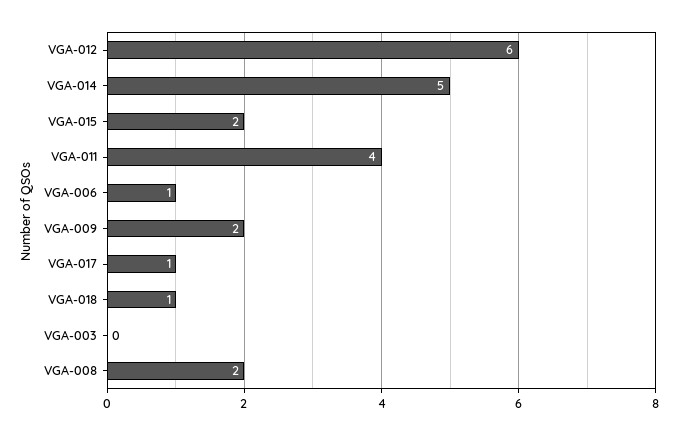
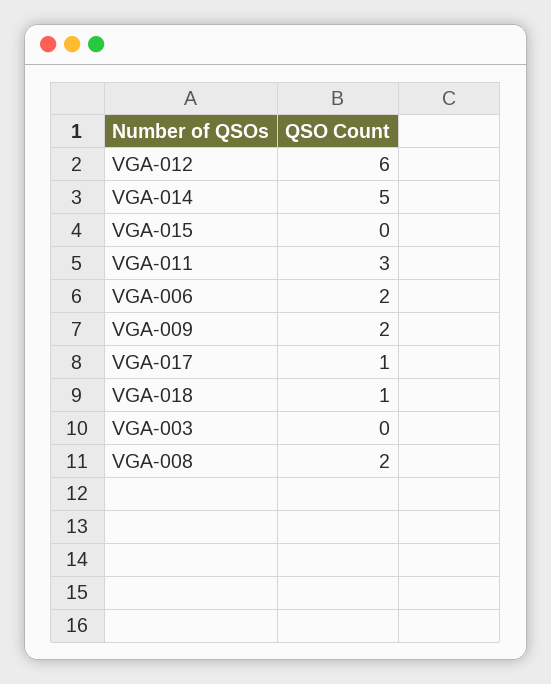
VGA-015: 2 -> 0
VGA-011: 4 -> 3
VGA-006: 1 -> 2

